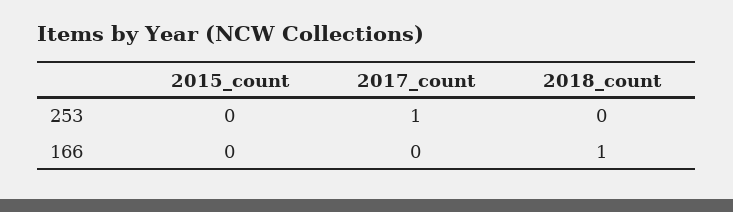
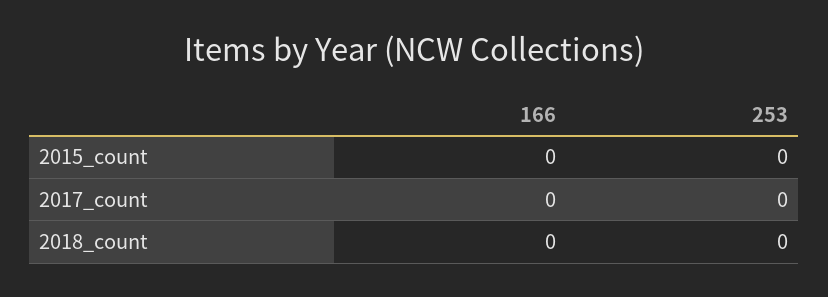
2017_count, 253: 1 -> 0
2018_count, 166: 1 -> 0

